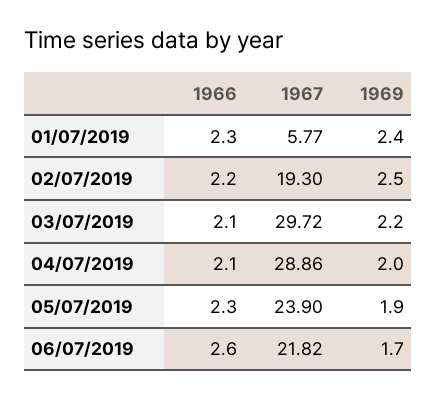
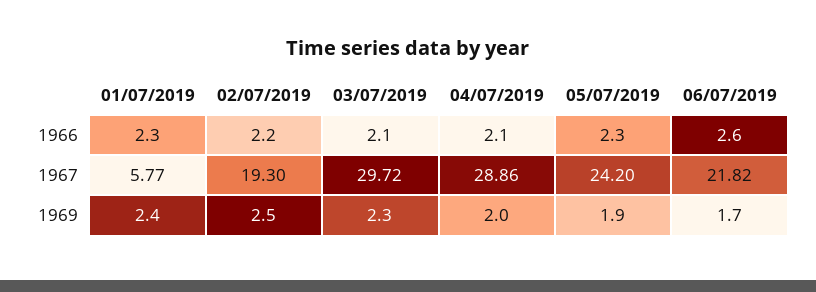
1969, 03/07/2019: 2.2 -> 2.3
1967, 05/07/2019: 23.9 -> 24.2

